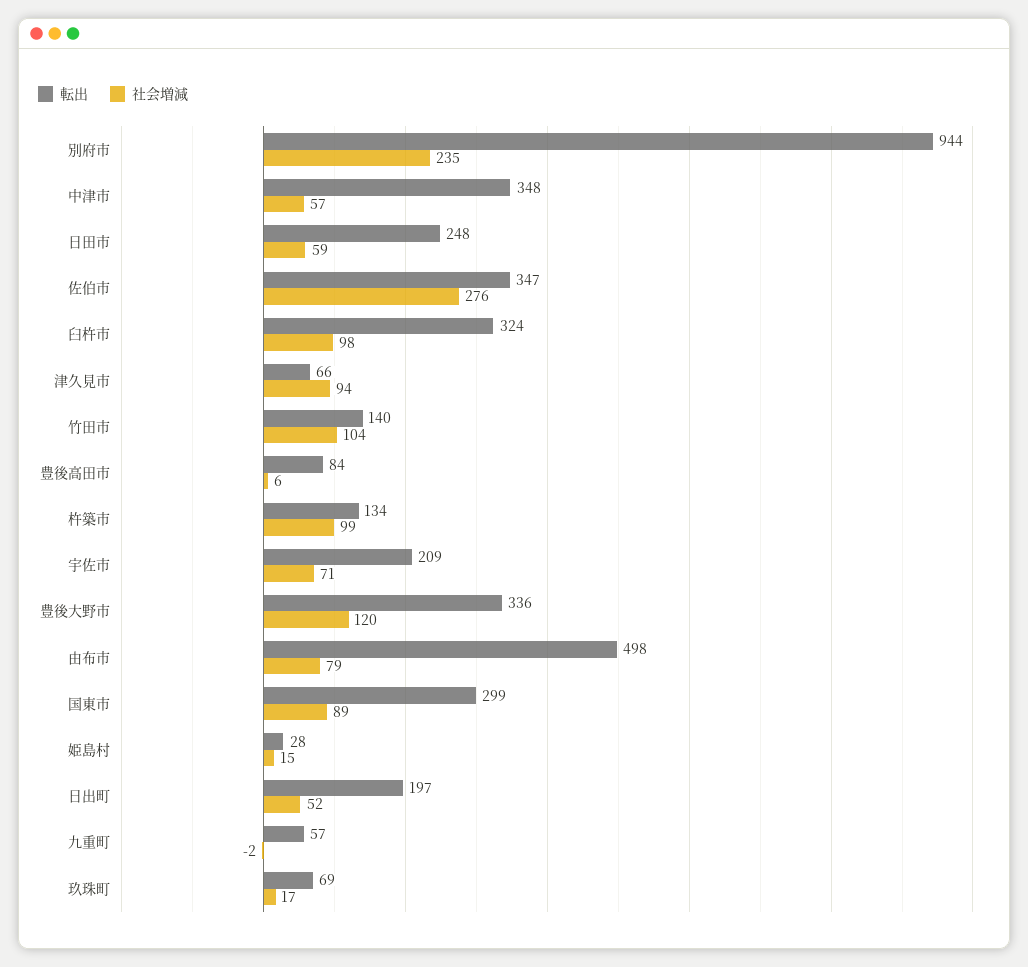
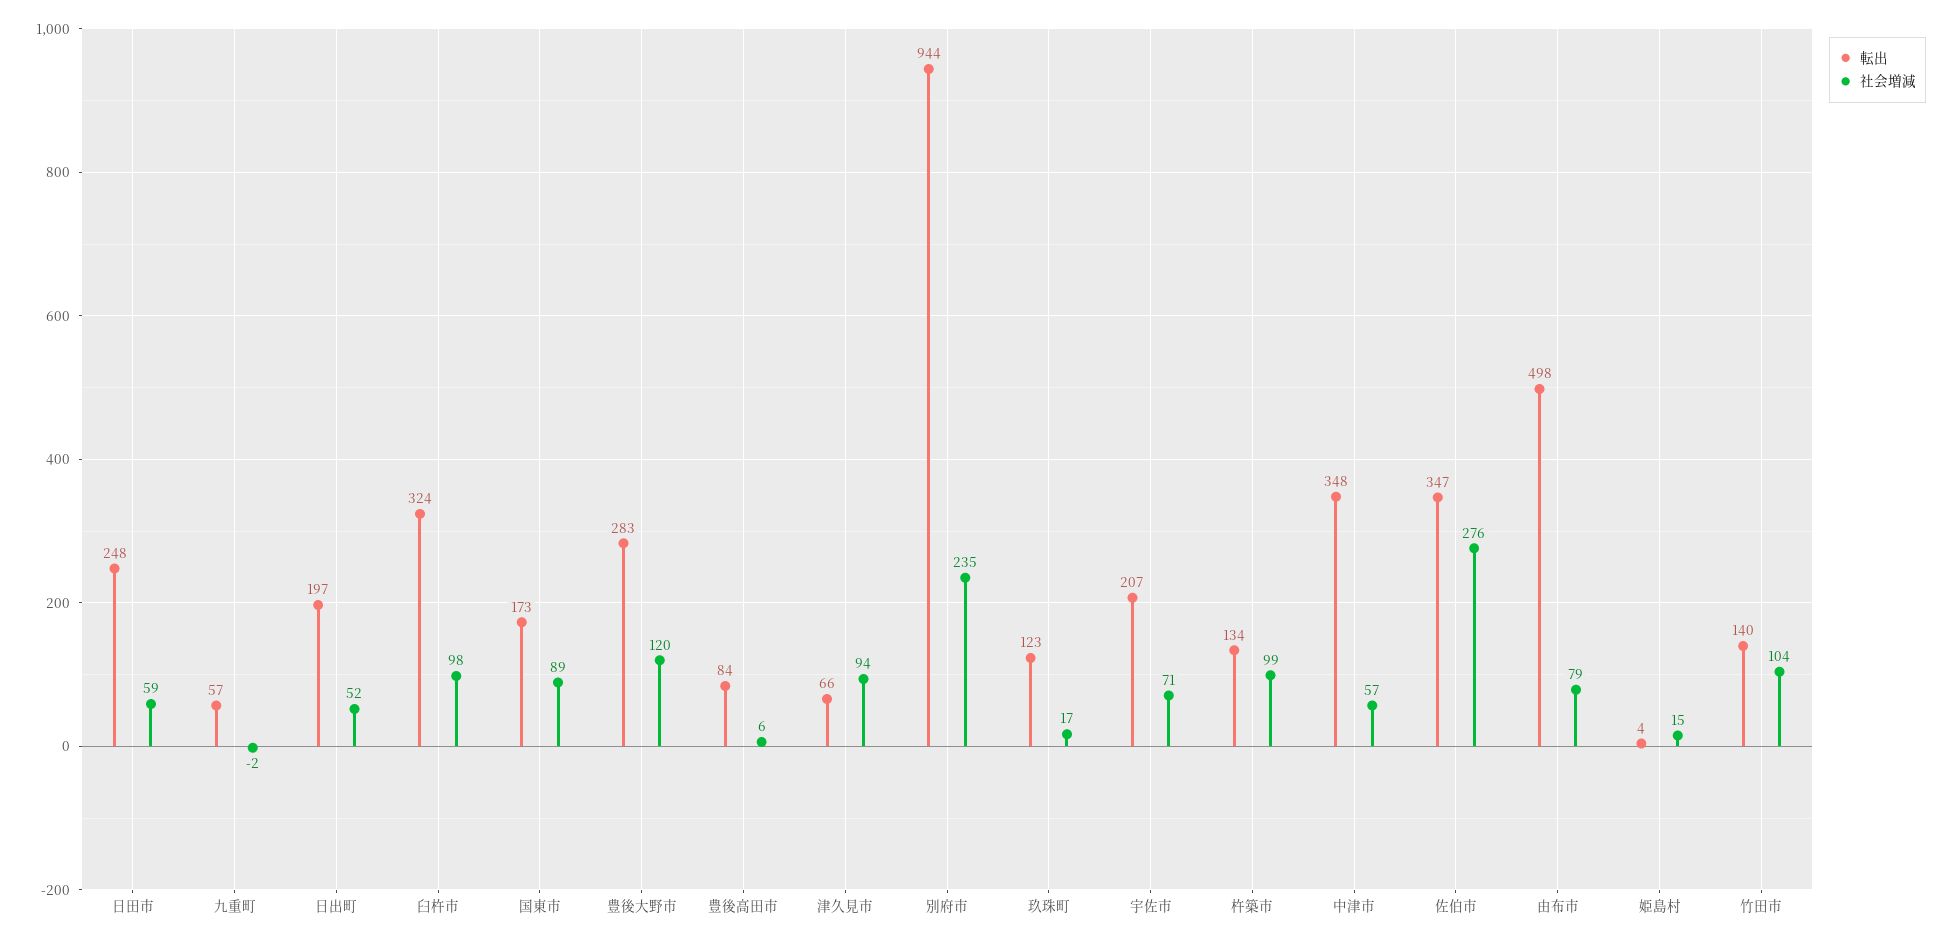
転出, 宇佐市: 209 -> 207
転出, 豊後大野市: 336 -> 283
転出, 国東市: 299 -> 173
転出, 姫島村: 28 -> 4
転出, 玖珠町: 69 -> 123

